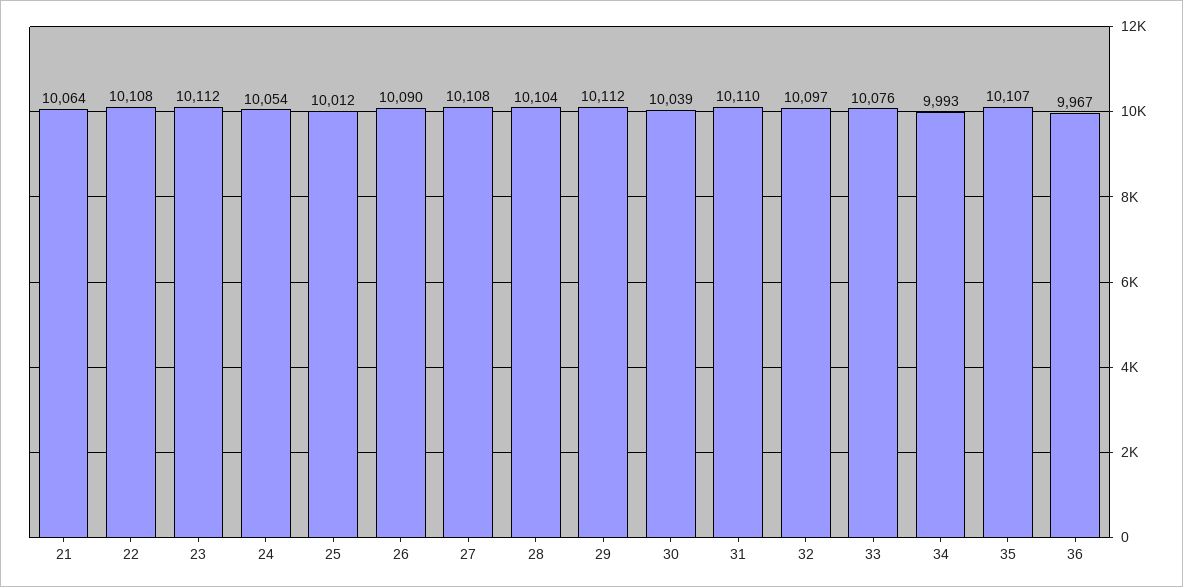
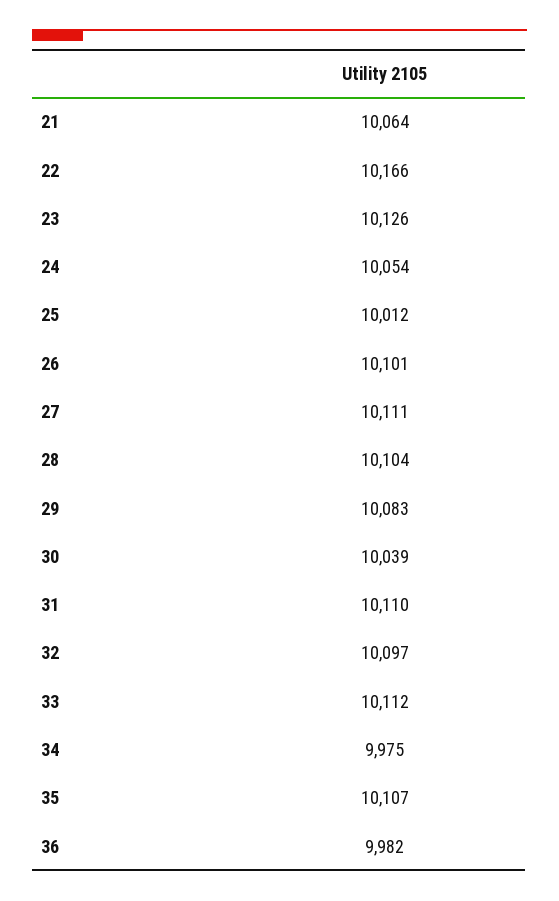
22: 10108 -> 10166
23: 10112 -> 10126
26: 10090 -> 10101
27: 10108 -> 10111
29: 10112 -> 10083
33: 10076 -> 10112
34: 9993 -> 9975
36: 9967 -> 9982

